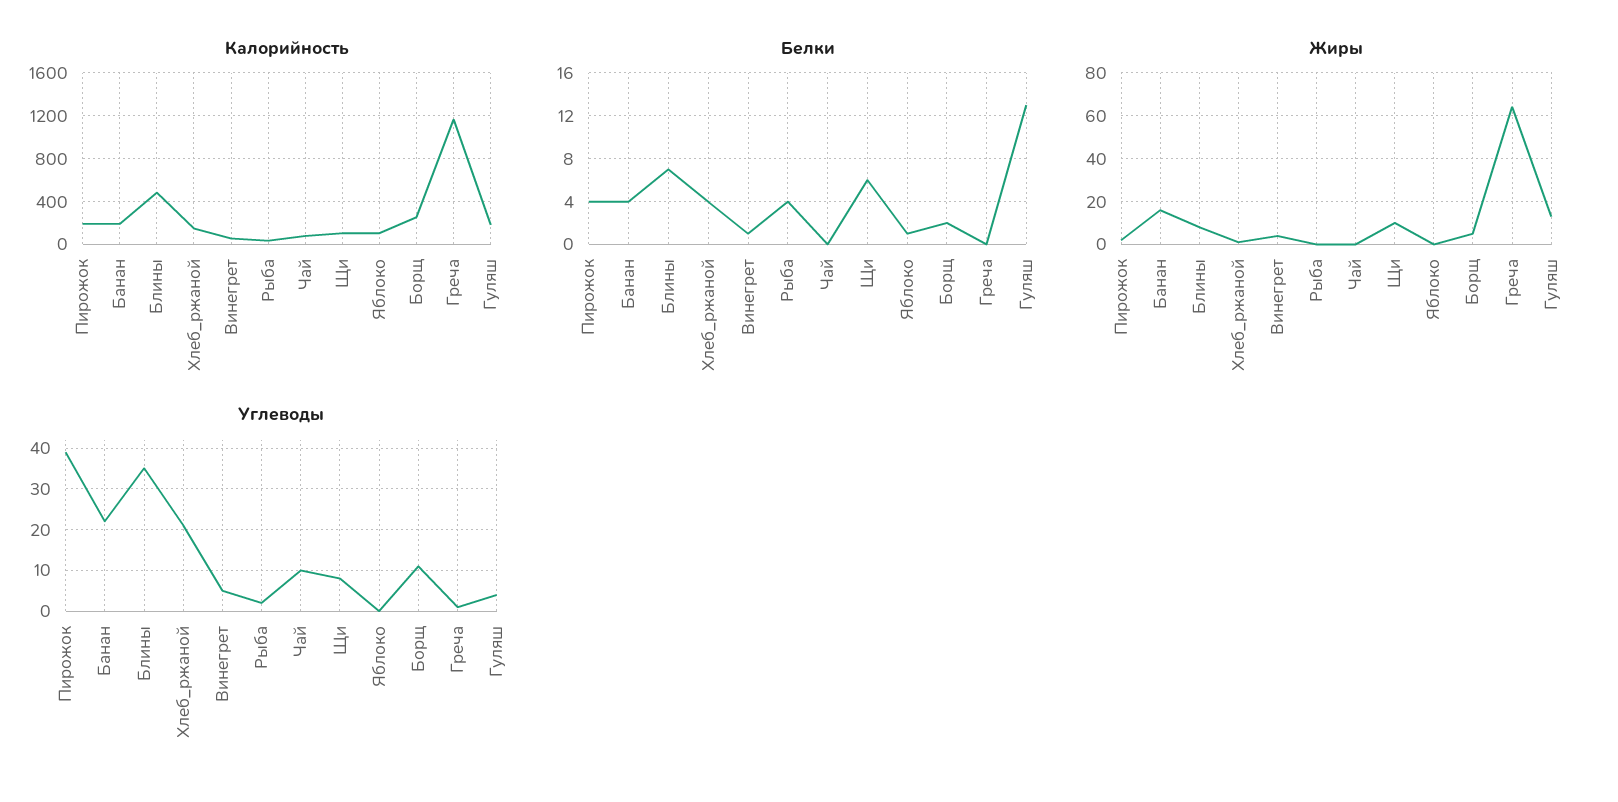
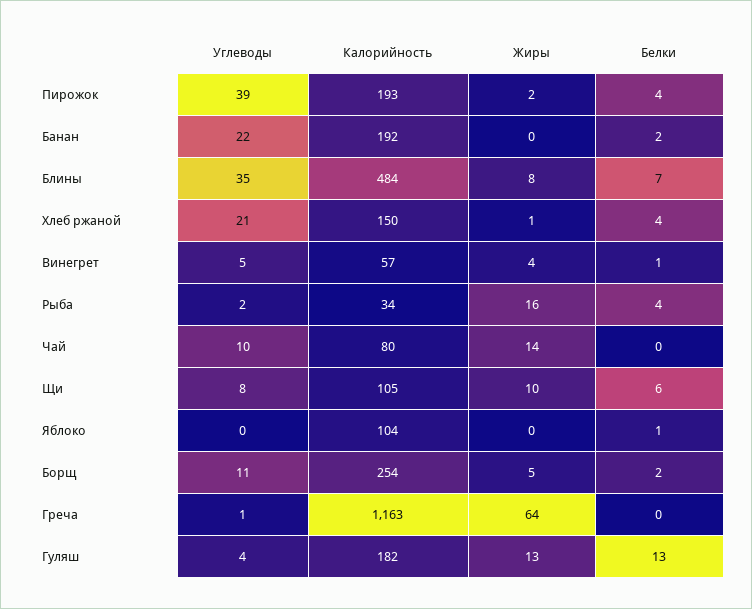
Белки, Банан: 4 -> 2
Жиры, Банан: 15 -> 0
Жиры, Рыба: 0 -> 16
Жиры, Чай: 0 -> 14

